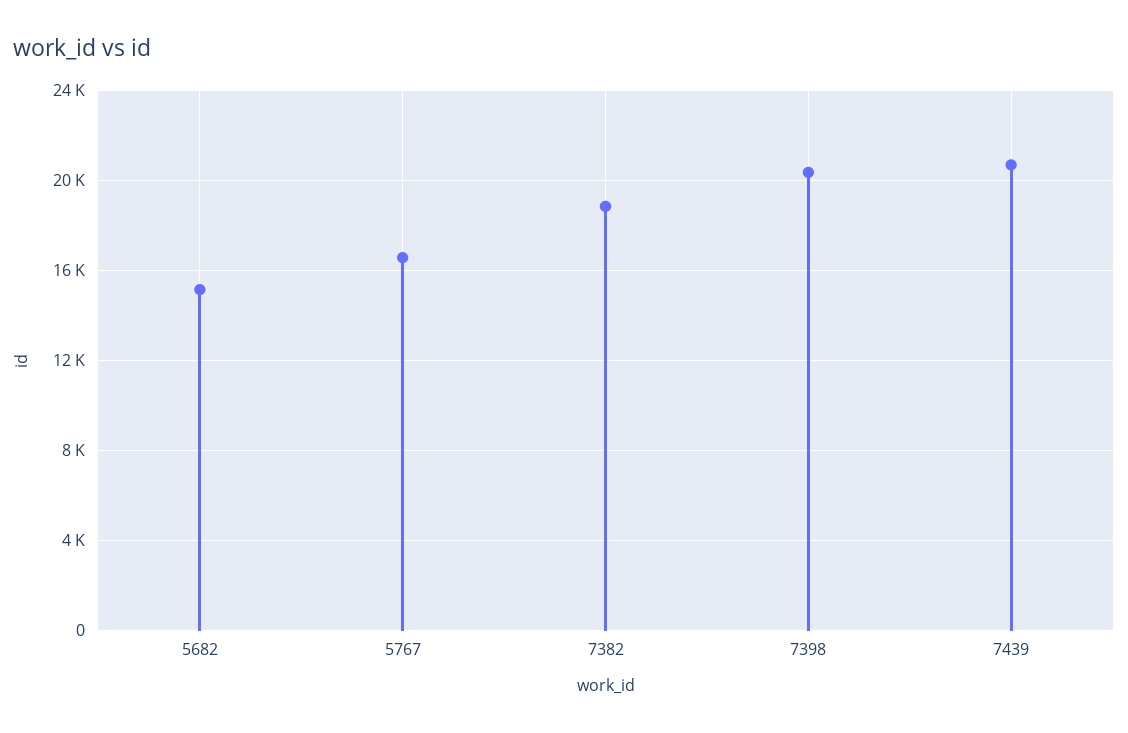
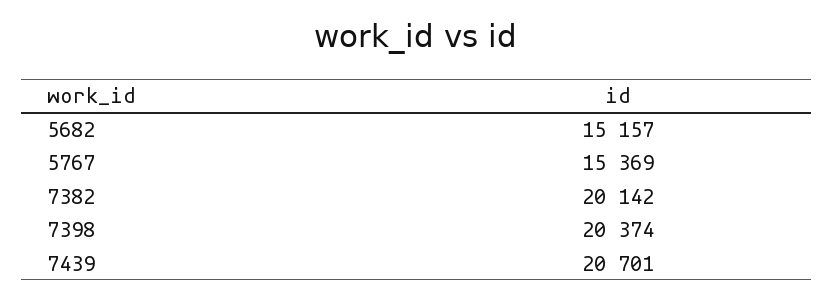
5767: 16500 -> 15369
7382: 19000 -> 20142

